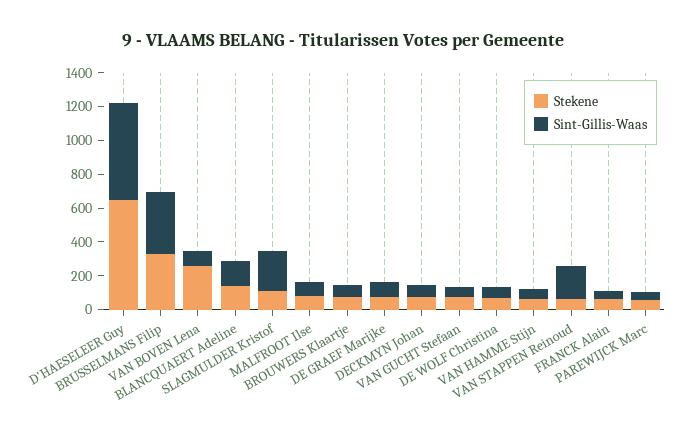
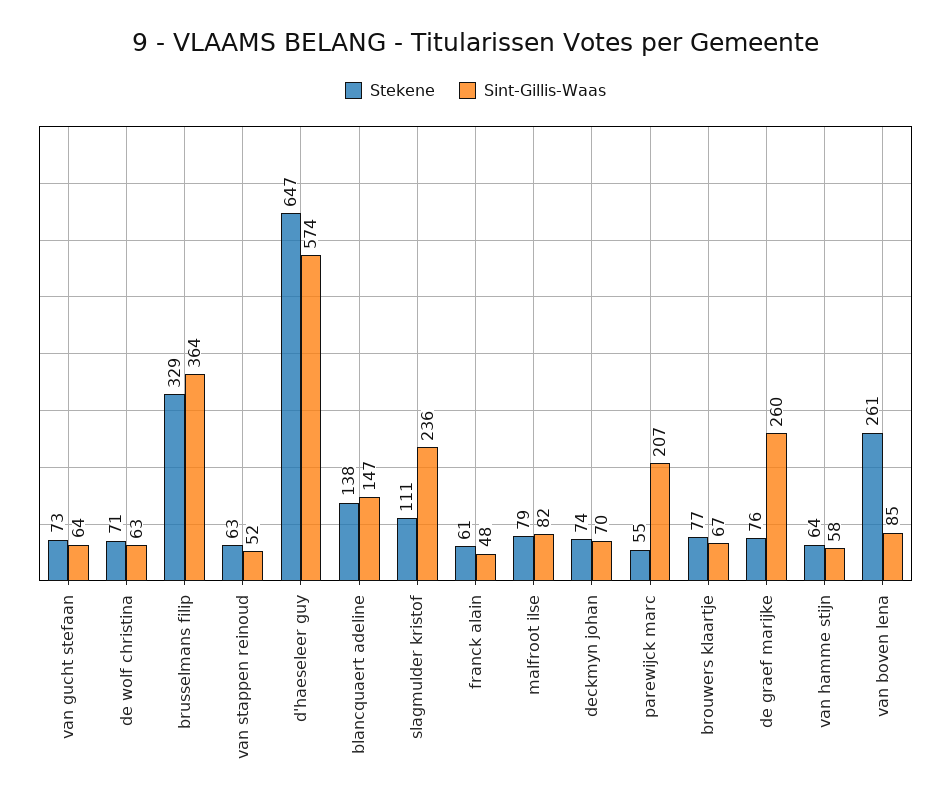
Sint-Gillis-Waas, DE GRAEF Marijke: 100 -> 260
Sint-Gillis-Waas, VAN STAPPEN Reinoud: 200 -> 52
Sint-Gillis-Waas, PAREWIJCK Marc: 50 -> 207

